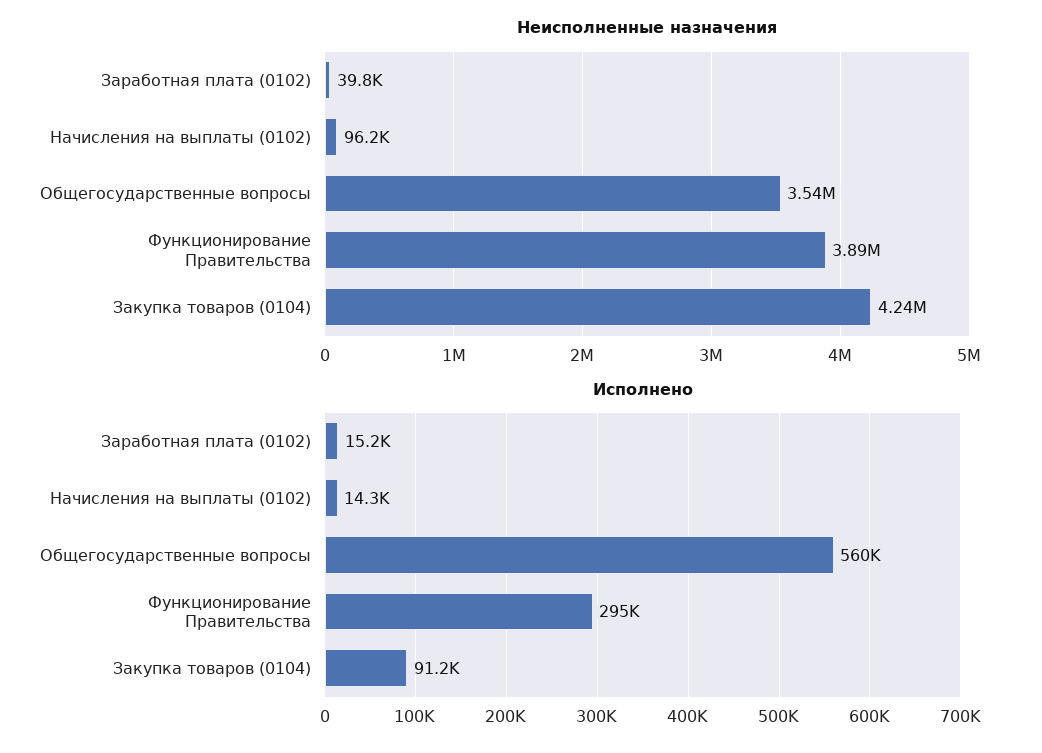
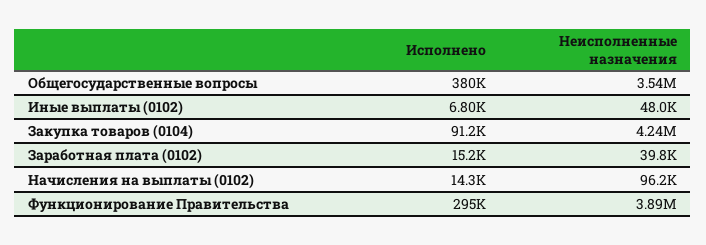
Исполнено, Общегосударственные вопросы: 560000 -> 380000
Исполнено, Иные выплаты (0102): none -> 6800
Неисполненные назначения, Иные выплаты (0102): none -> 48000

